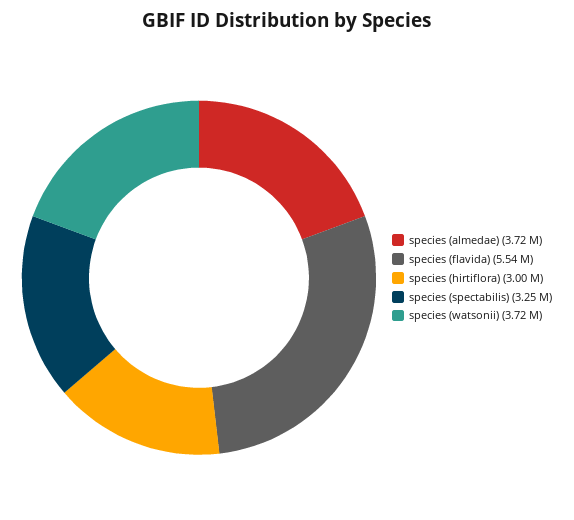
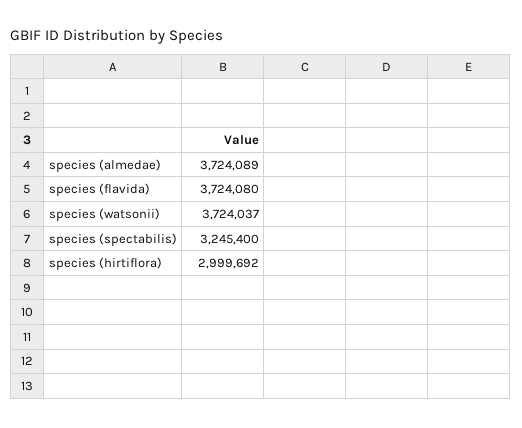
species (flavida): 5540000 -> 3724080

